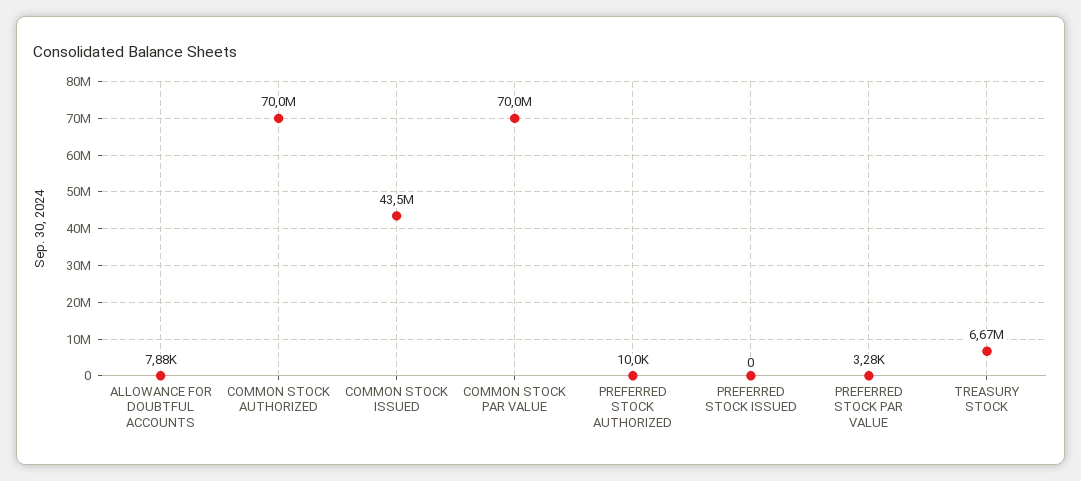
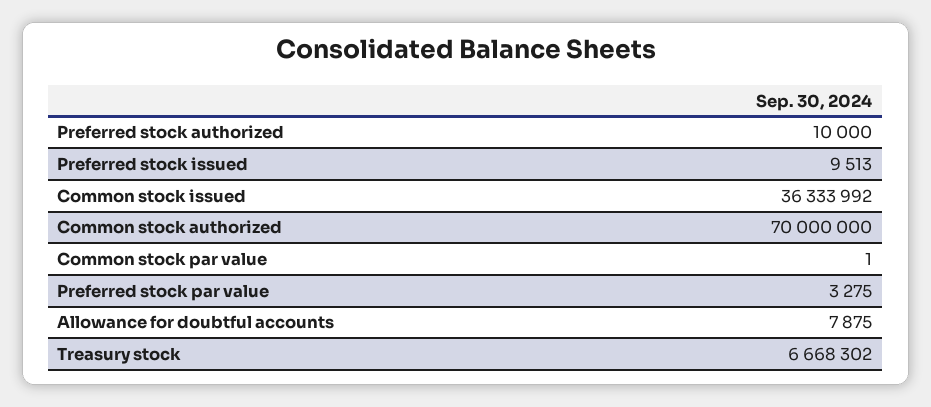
COMMON STOCK ISSUED: 43500000 -> 36333992
COMMON STOCK PAR VALUE: 70000000 -> 1
PREFERRED STOCK ISSUED: 0 -> 9513

